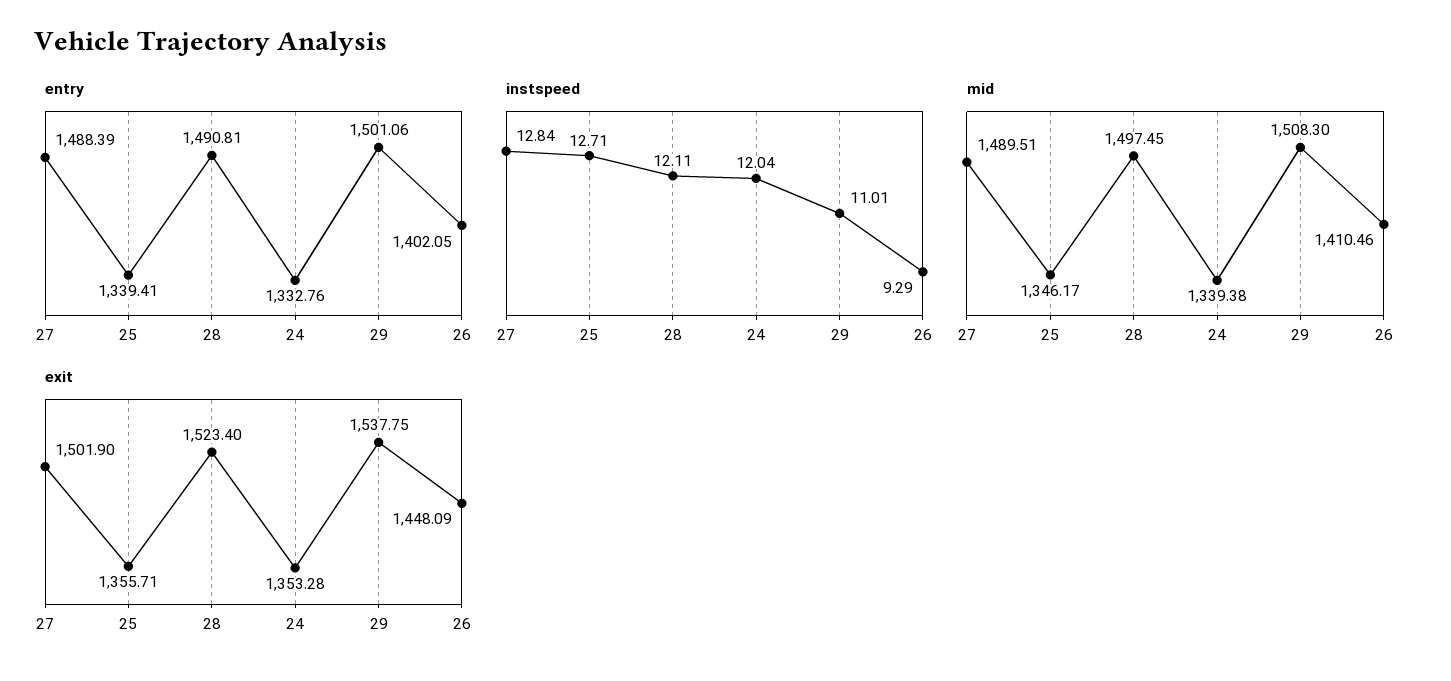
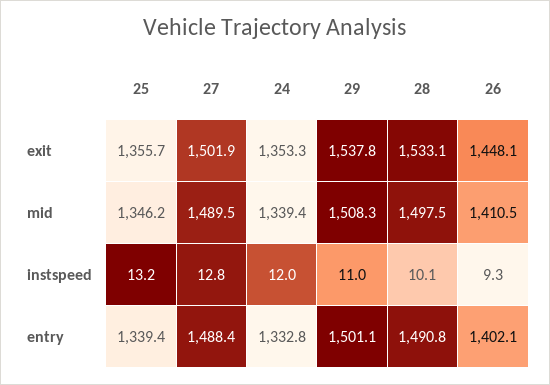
instspeed, 25: 12.71 -> 13.2
instspeed, 28: 12.11 -> 10.1
exit, 28: 1523.4 -> 1533.1

